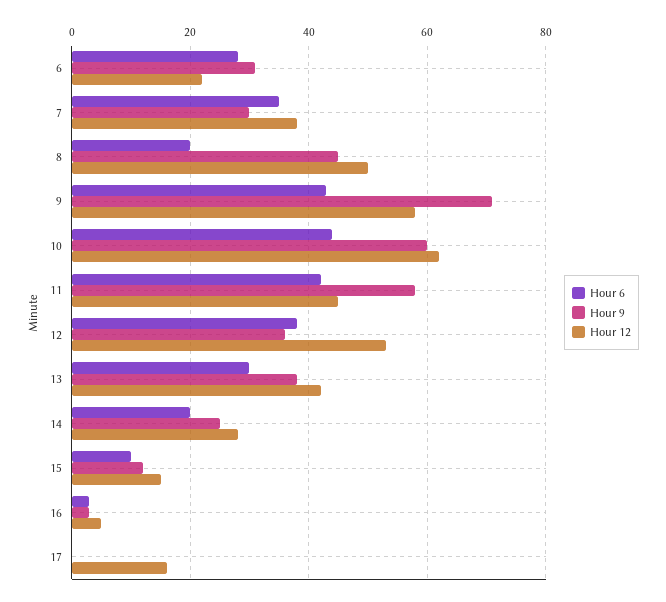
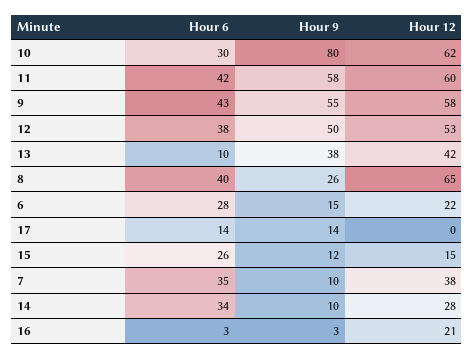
Hour 9, 6: 30 -> 15
Hour 9, 7: 30 -> 10
Hour 6, 8: 20 -> 40
Hour 9, 8: 45 -> 26
Hour 12, 8: 50 -> 65
Hour 9, 9: 70 -> 55
Hour 6, 10: 45 -> 30
Hour 9, 10: 60 -> 80
Hour 12, 11: 45 -> 60
Hour 9, 12: 35 -> 50
Hour 6, 13: 30 -> 10
Hour 6, 14: 20 -> 34
Hour 9, 14: 25 -> 10
Hour 6, 15: 10 -> 26
Hour 12, 16: 5 -> 21
Hour 6, 17: 0 -> 14
Hour 9, 17: 0 -> 14
Hour 12, 17: 15 -> 0

